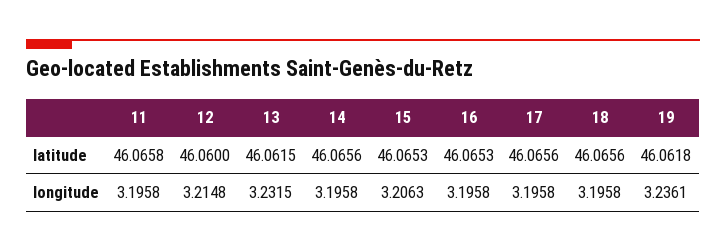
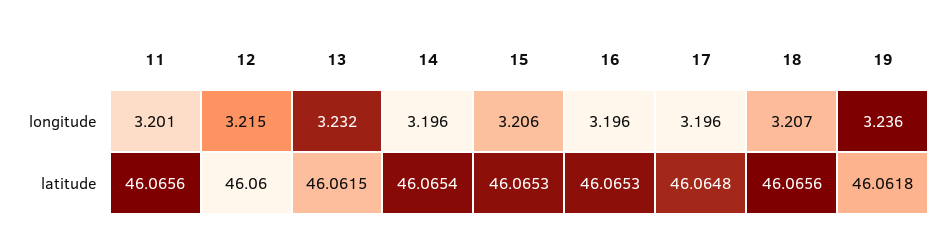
11, latitude: 46.0658 -> 46.0656
14, latitude: 46.0656 -> 46.0654
17, latitude: 46.0656 -> 46.0648
11, longitude: 3.1958 -> 3.201
18, longitude: 3.1958 -> 3.207

